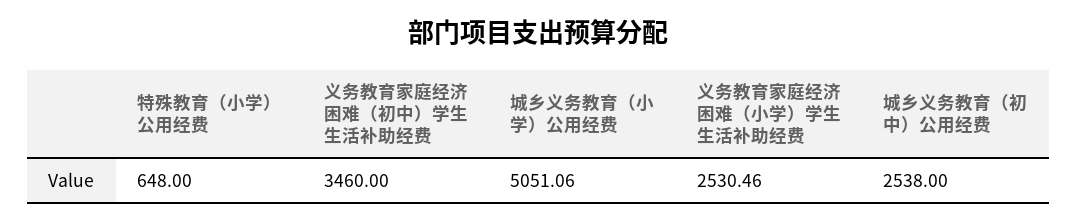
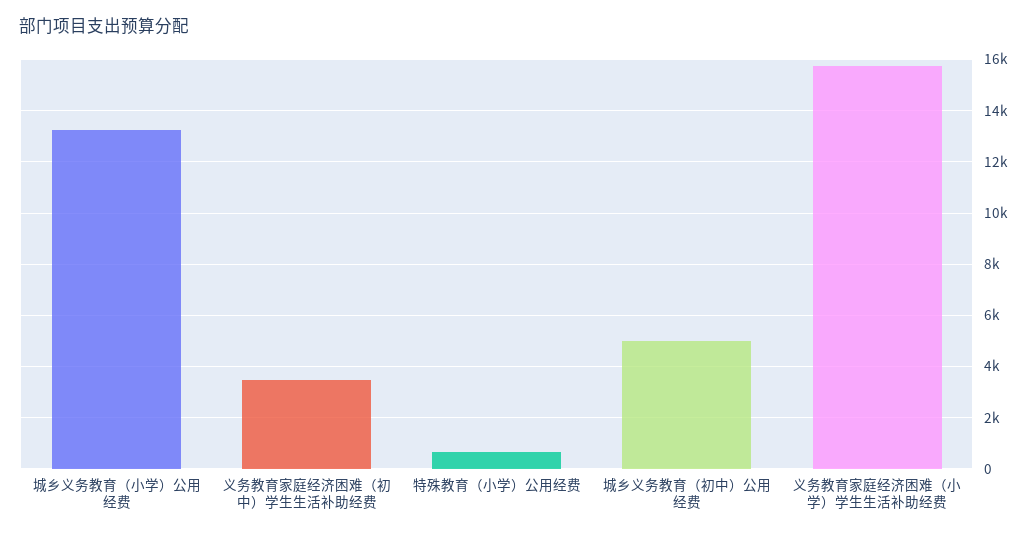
城乡义务教育（小学）公用经费: 5051.06 -> 13250
义务教育家庭经济困难（小学）学生生活补助经费: 2530.46 -> 15750
城乡义务教育（初中）公用经费: 2538 -> 5000

